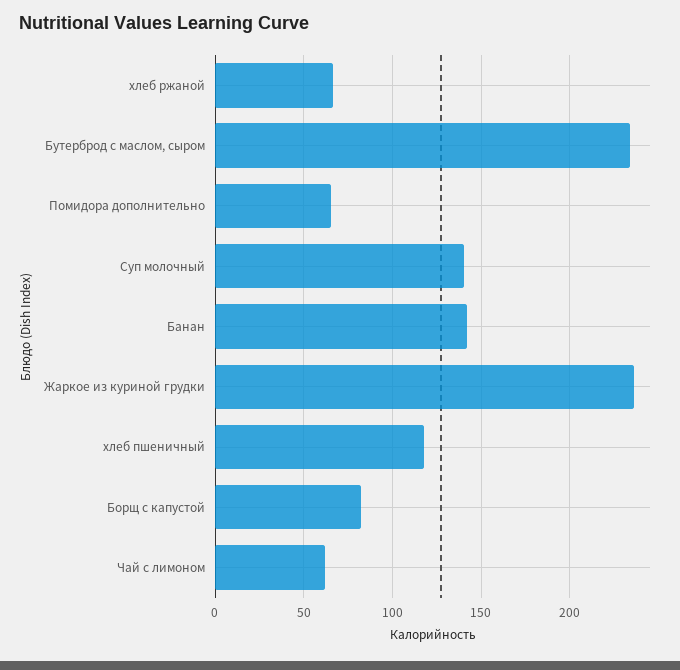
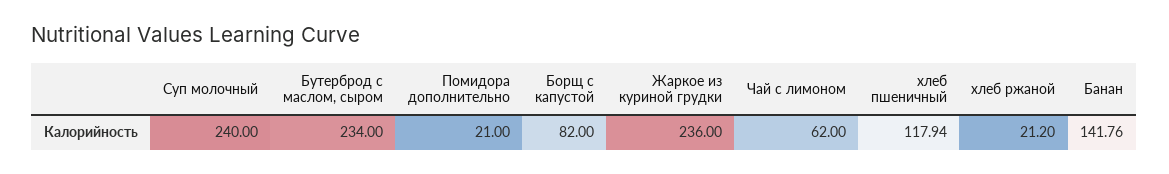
хлеб ржаной: 65 -> 21.2
Помидора дополнительно: 65 -> 21
Суп молочный: 140 -> 240

